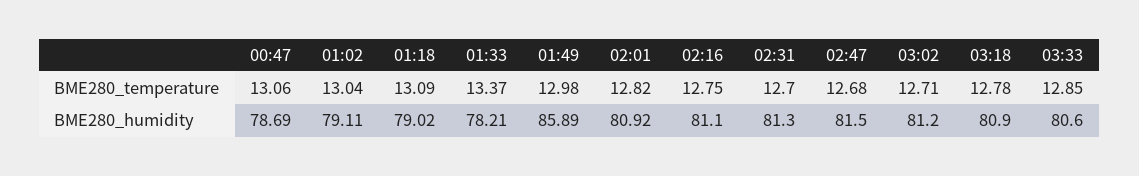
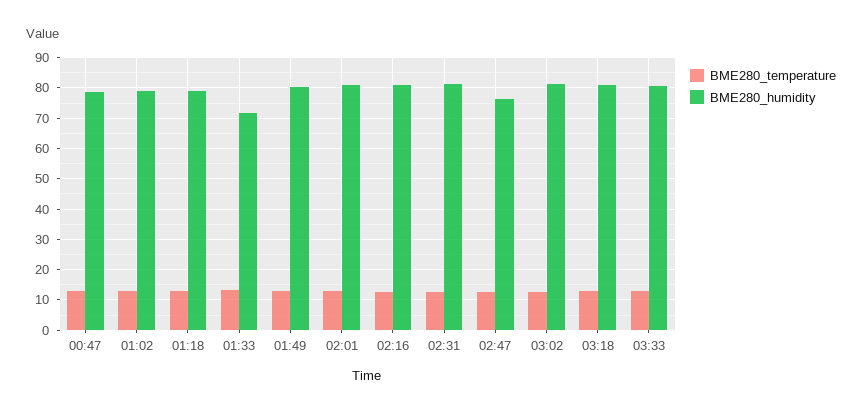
BME280_humidity, 01:33: 78.21 -> 72
BME280_humidity, 01:49: 85.89 -> 80
BME280_humidity, 02:47: 81.5 -> 76

